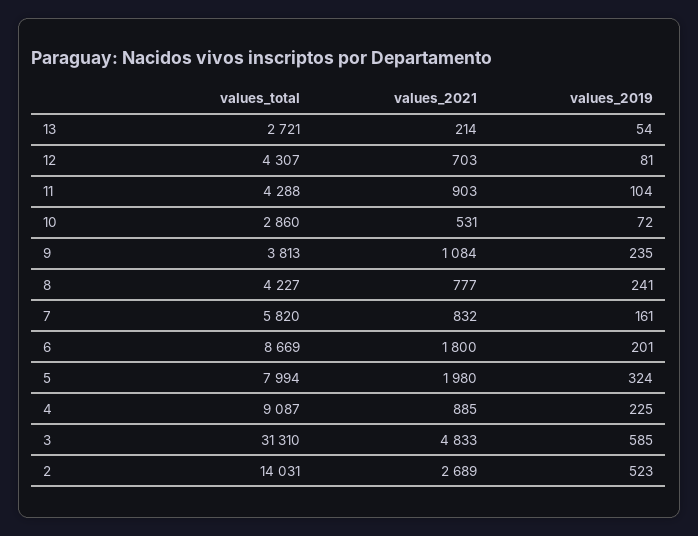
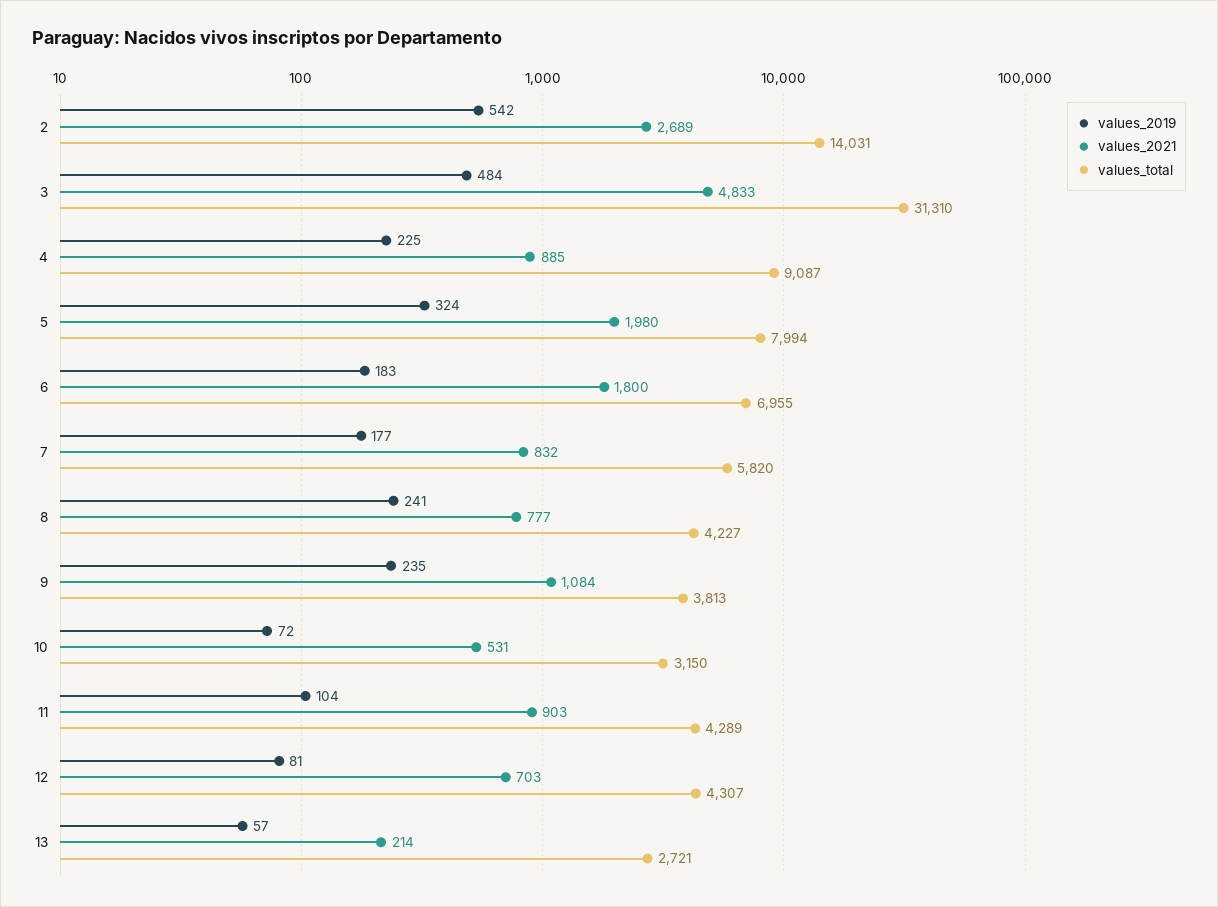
values_2019, 13: 54 -> 57
values_total, 11: 4288 -> 4289
values_total, 10: 2860 -> 3150
values_2019, 7: 161 -> 177
values_total, 6: 8669 -> 6955
values_2019, 6: 201 -> 183
values_2019, 3: 585 -> 484
values_2019, 2: 523 -> 542

